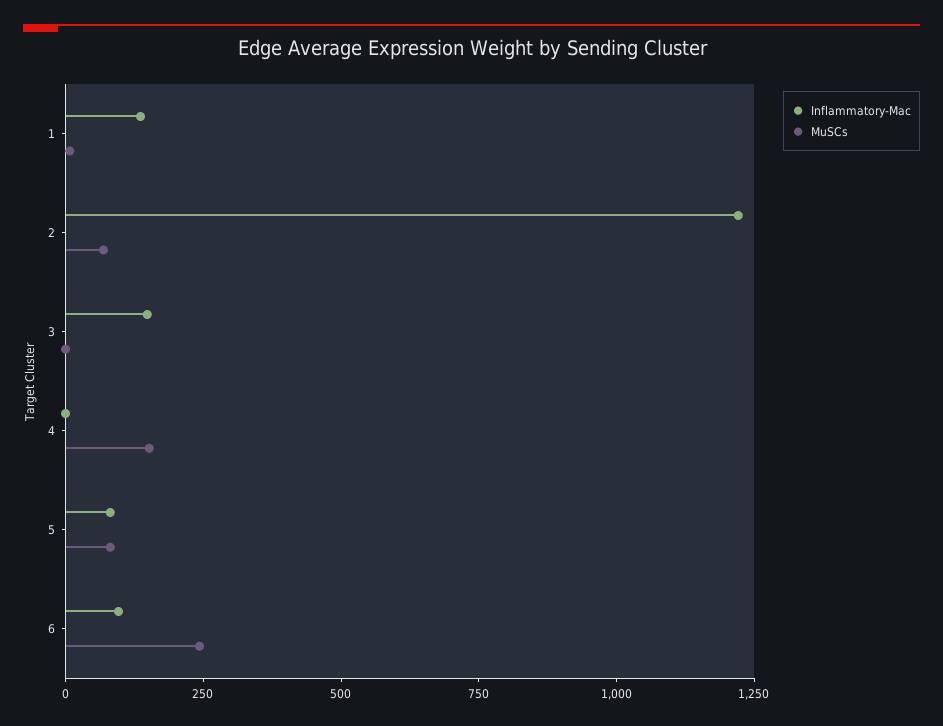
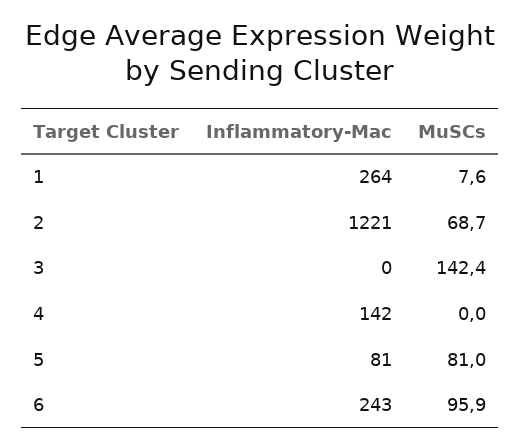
Inflammatory-Mac, 1: 150 -> 264
Inflammatory-Mac, 3: 150 -> 0
MuSCs, 3: 0 -> 142.4
Inflammatory-Mac, 4: 0 -> 142
MuSCs, 4: 150 -> 0
Inflammatory-Mac, 6: 100 -> 243
MuSCs, 6: 250 -> 95.9

